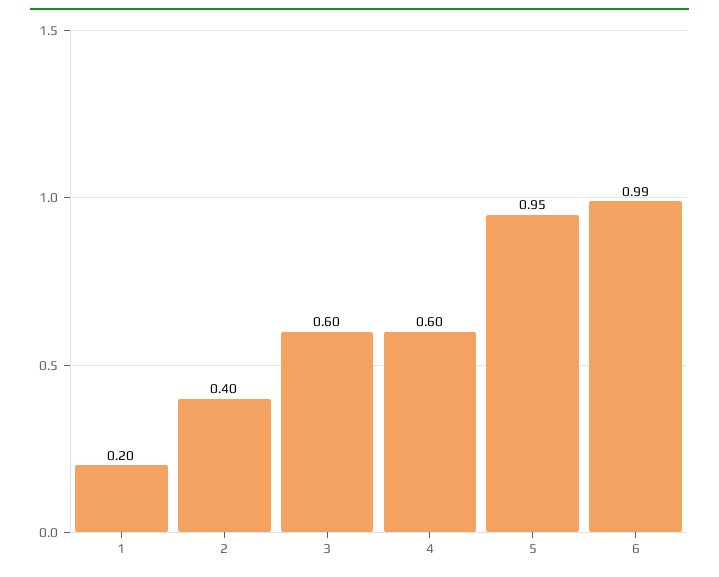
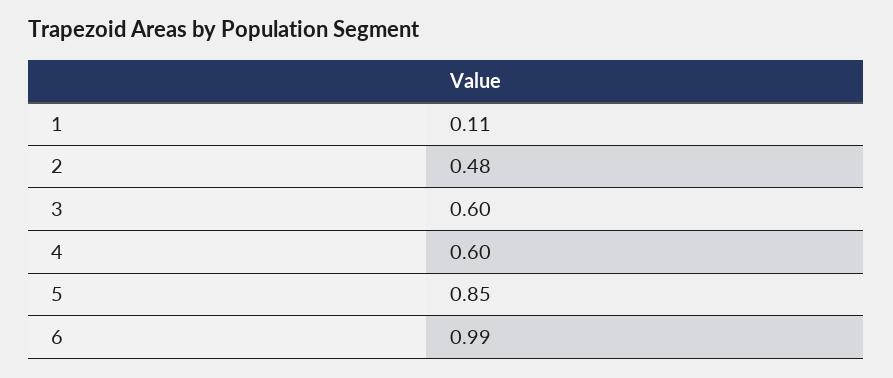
1: 0.2 -> 0.11
2: 0.4 -> 0.48
5: 0.95 -> 0.85

